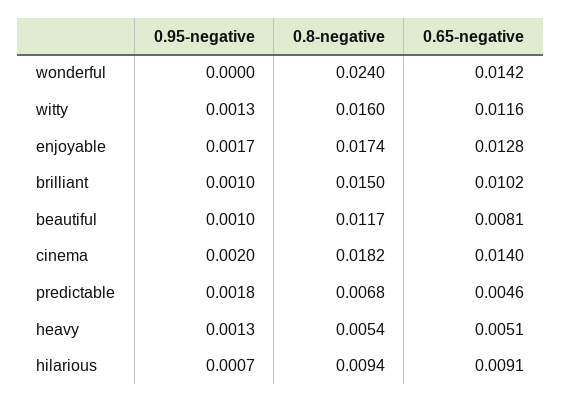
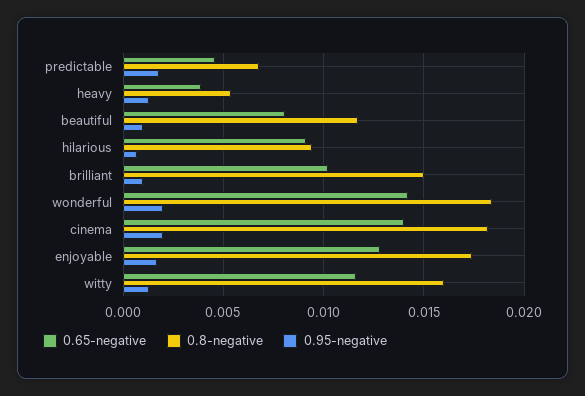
0.95-negative, wonderful: 0 -> 0.002
0.8-negative, wonderful: 0.024 -> 0.0185
0.65-negative, heavy: 0.0051 -> 0.004

